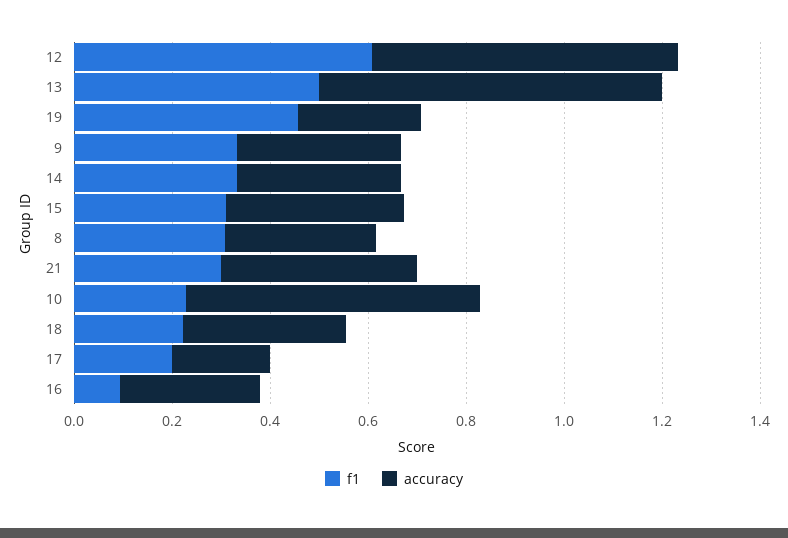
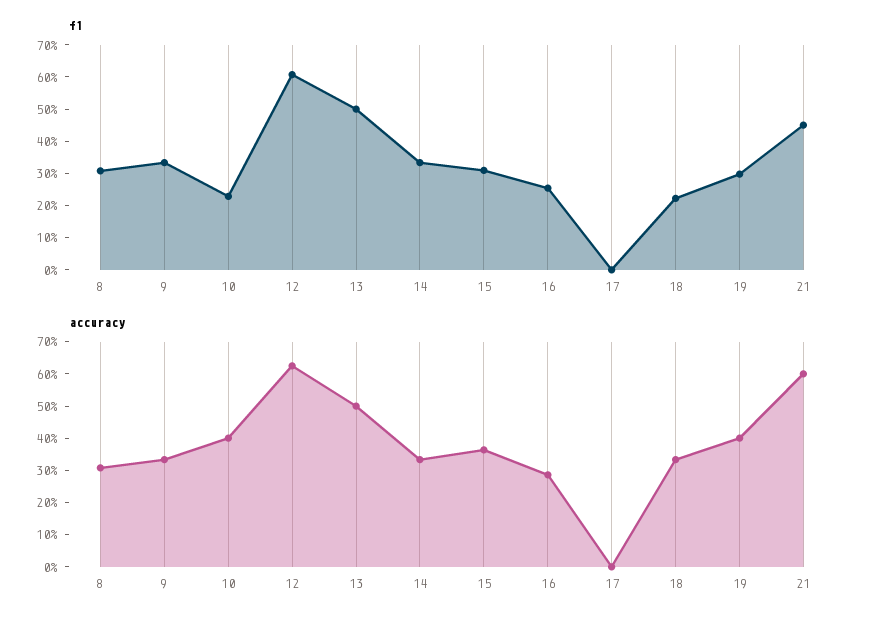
accuracy, 13: 0.7 -> 0.5
f1, 19: 0.45 -> 0.3
accuracy, 19: 0.25 -> 0.4
f1, 21: 0.3 -> 0.45
accuracy, 21: 0.4 -> 0.6
accuracy, 10: 0.6 -> 0.4
f1, 17: 0.2 -> 0
accuracy, 17: 0.2 -> 0
f1, 16: 0.1 -> 0.25

